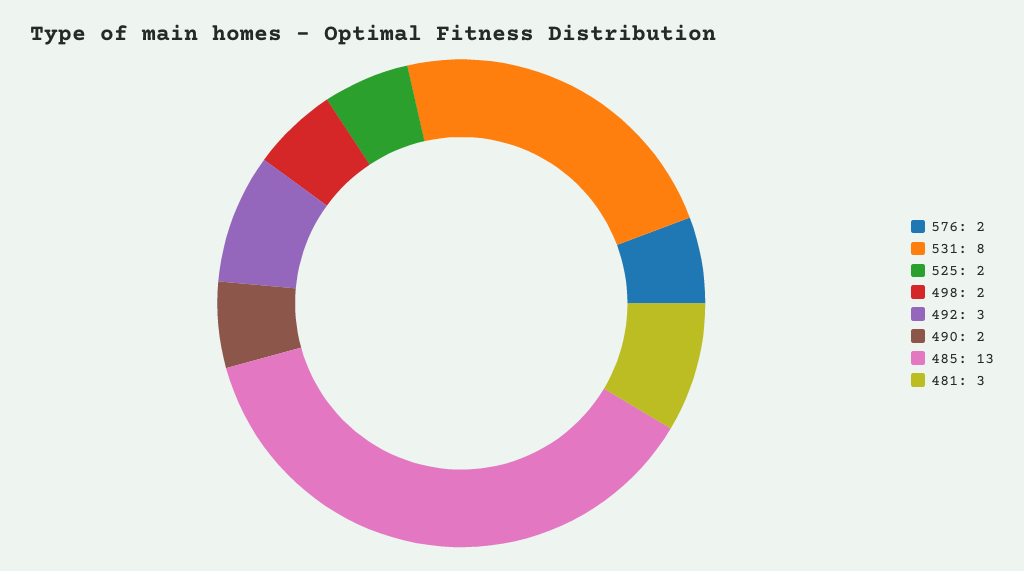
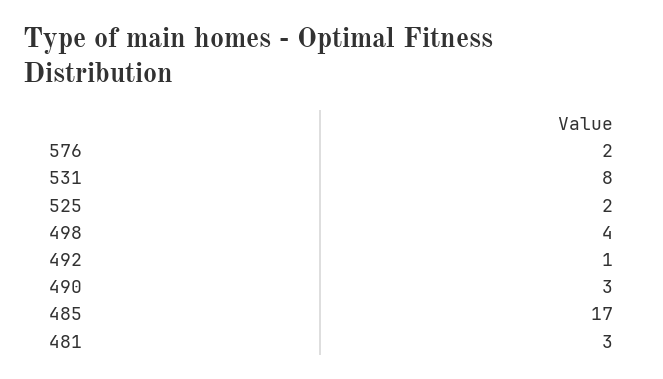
498: 2 -> 4
492: 3 -> 1
490: 2 -> 3
485: 13 -> 17

